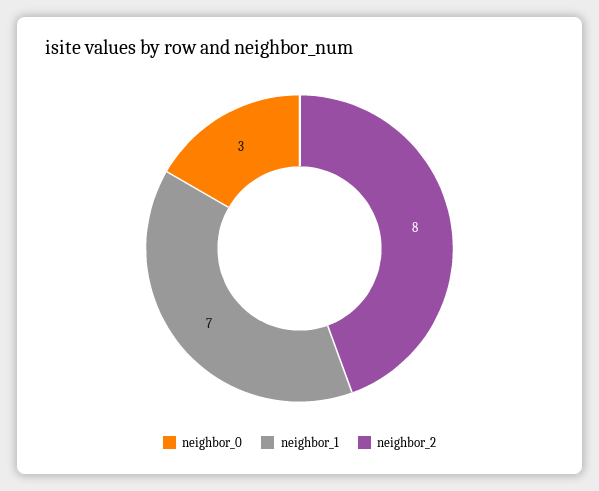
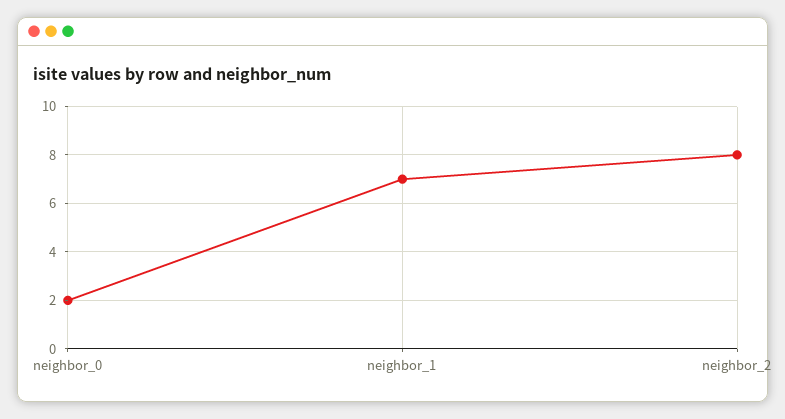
neighbor_0: 3 -> 2

